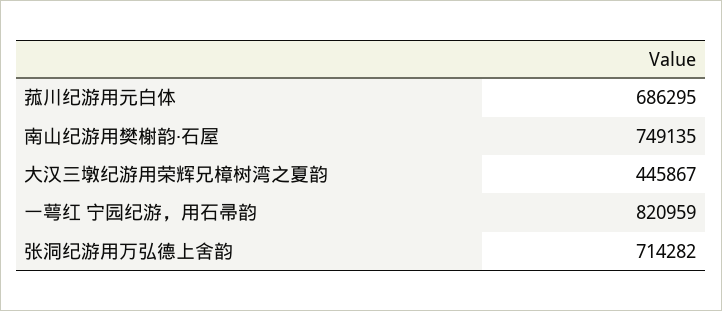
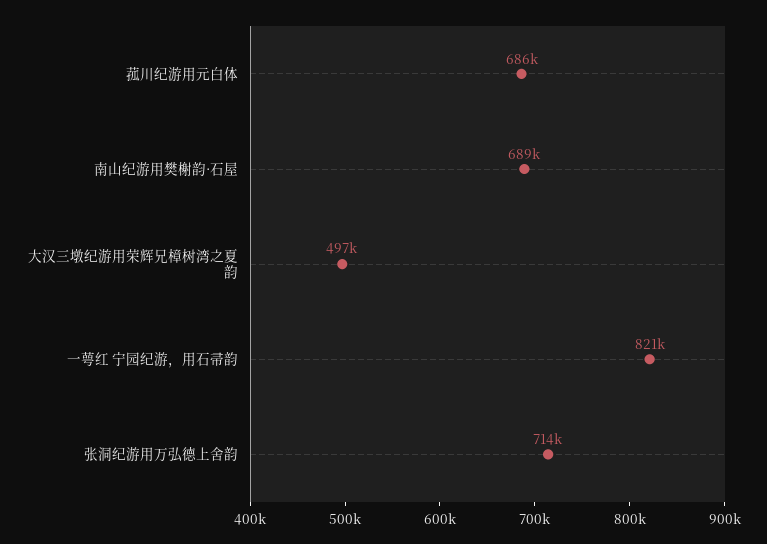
南山纪游用樊榭韵·石屋: 749135 -> 689000
大汉三墩纪游用荣辉兄樟树湾之夏韵: 445867 -> 497000

